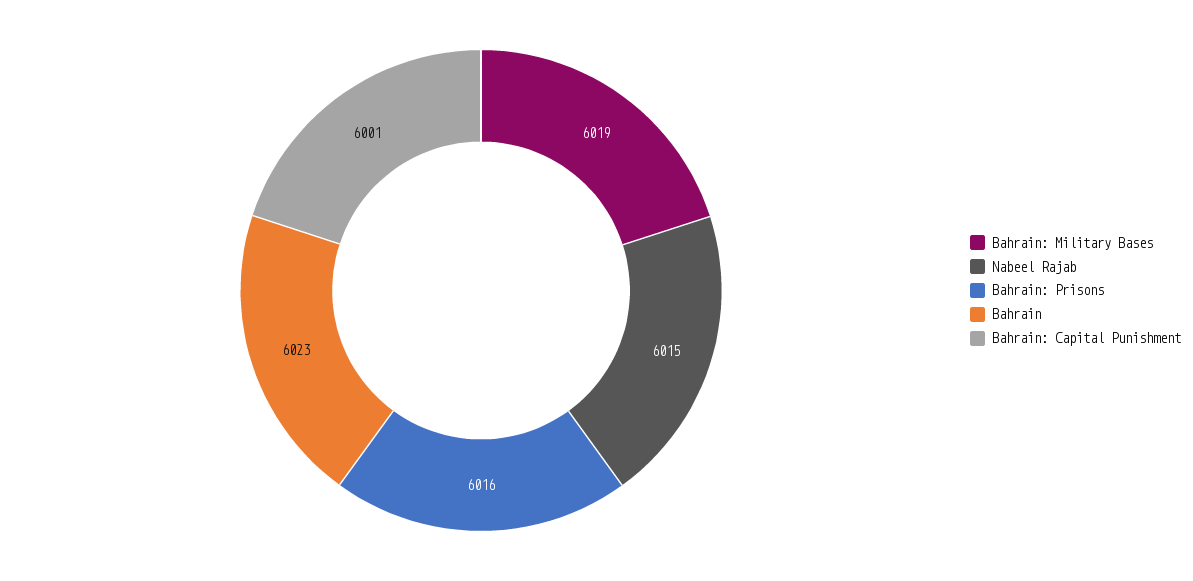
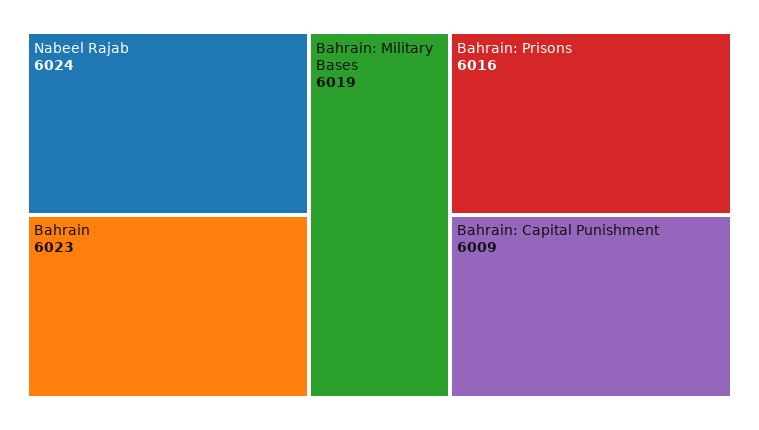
Nabeel Rajab: 6015 -> 6024
Bahrain: Capital Punishment: 6001 -> 6009

